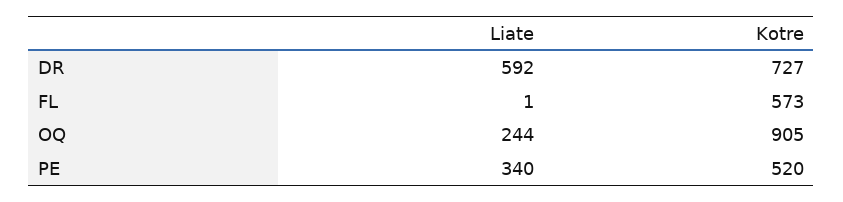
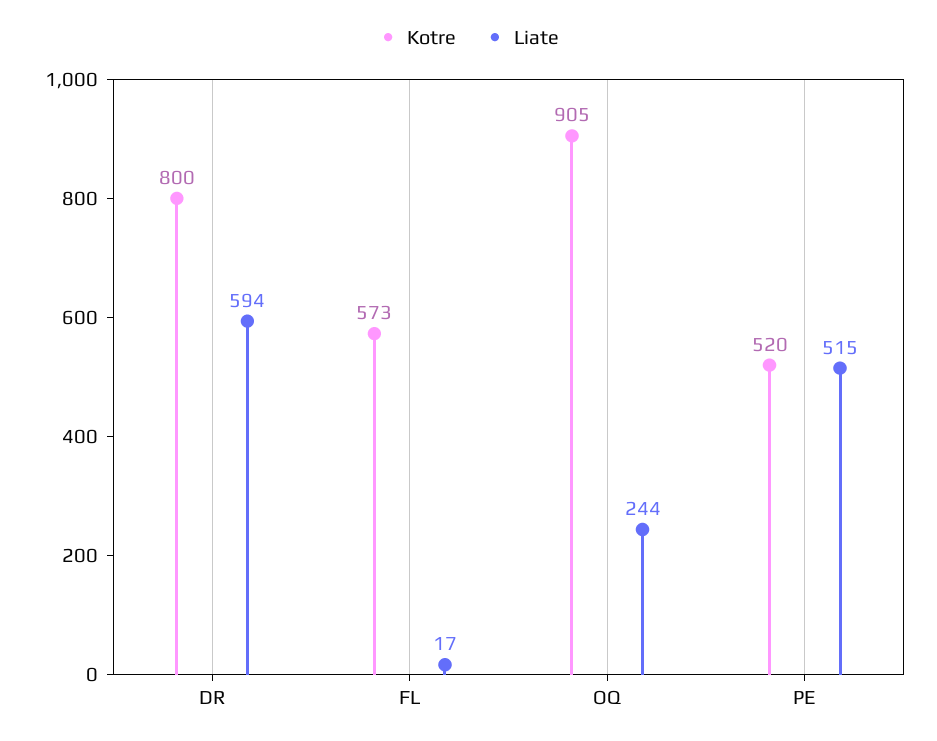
Liate, DR: 592 -> 594
Kotre, DR: 727 -> 800
Liate, FL: 1 -> 17
Liate, PE: 340 -> 515

